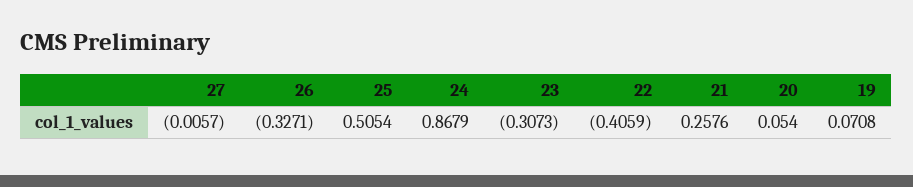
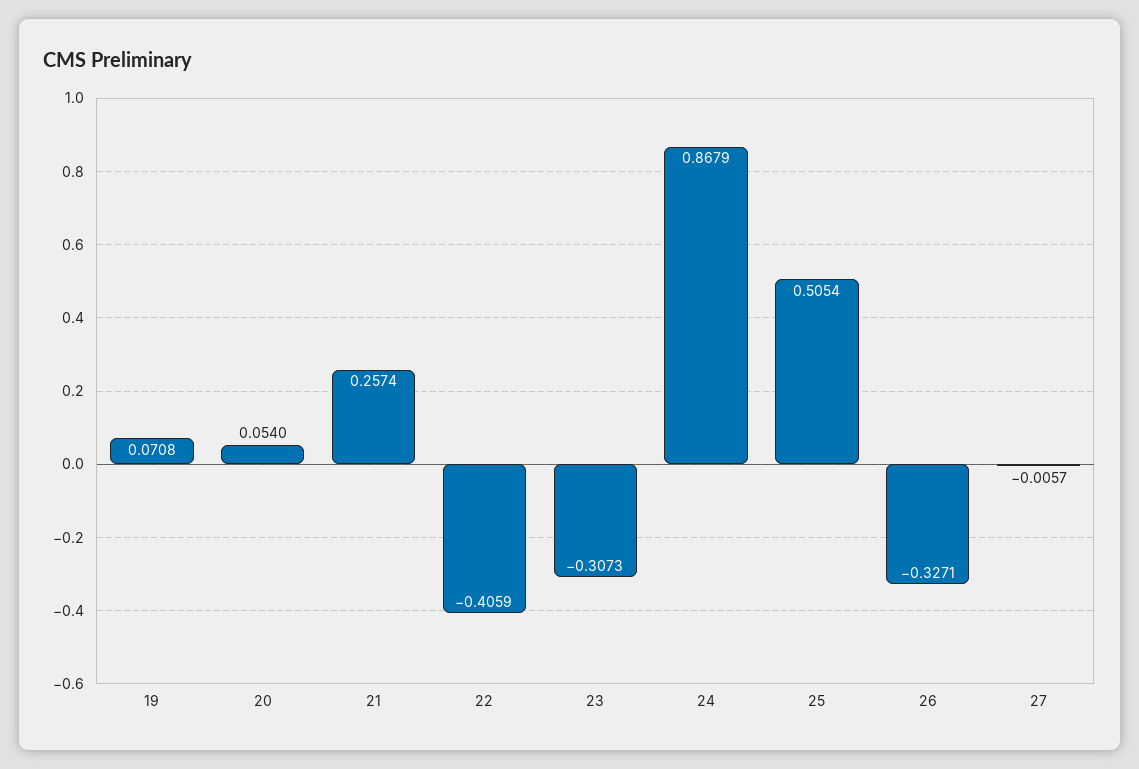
21: 0.2576 -> 0.2574

